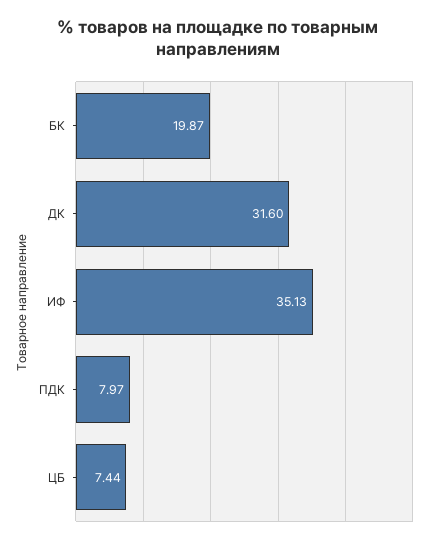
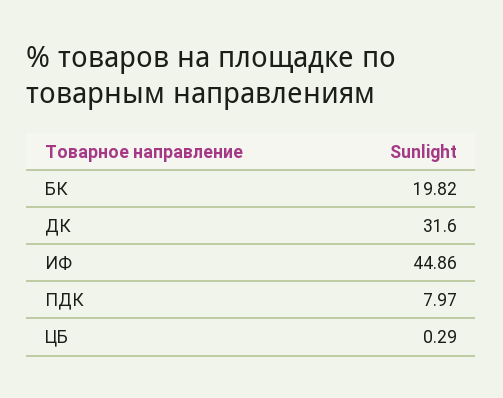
БК: 19.87 -> 19.82
ИФ: 35.13 -> 44.86
ЦБ: 7.44 -> 0.29

